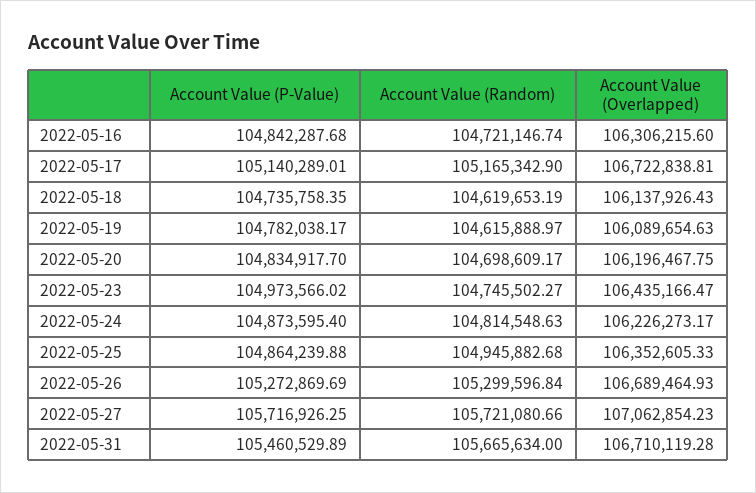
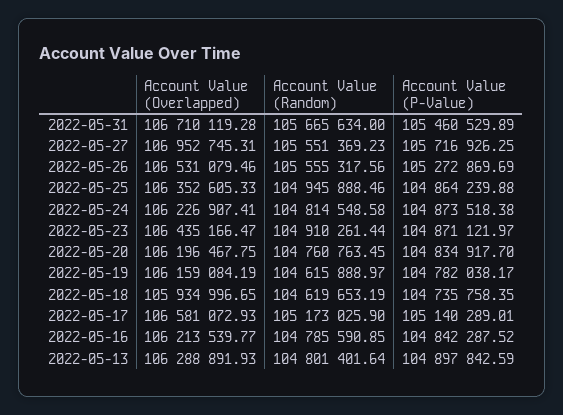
Account Value (P-Value), 2022-05-16: 104842287.68 -> 104842287.52
Account Value (Random), 2022-05-16: 104721146.74 -> 104785590.85
Account Value (Overlapped), 2022-05-16: 106306215.6 -> 106213539.77
Account Value (Random), 2022-05-17: 105165342.9 -> 105173025.9
Account Value (Overlapped), 2022-05-17: 106722838.81 -> 106581072.93
Account Value (Overlapped), 2022-05-18: 106137926.43 -> 105934996.65
Account Value (Overlapped), 2022-05-19: 106089654.63 -> 106159084.19
Account Value (Random), 2022-05-20: 104698609.17 -> 104760763.45
Account Value (P-Value), 2022-05-23: 104973566.02 -> 104871121.97
Account Value (Random), 2022-05-23: 104745502.27 -> 104910261.44
Account Value (P-Value), 2022-05-24: 104873595.4 -> 104873518.38
Account Value (Random), 2022-05-24: 104814548.63 -> 104814548.58
Account Value (Overlapped), 2022-05-24: 106226273.17 -> 106226907.41
Account Value (Random), 2022-05-25: 104945882.68 -> 104945888.46
Account Value (Random), 2022-05-26: 105299596.84 -> 105555317.56
Account Value (Overlapped), 2022-05-26: 106689464.93 -> 106531079.46
Account Value (Random), 2022-05-27: 105721080.66 -> 105551369.23
Account Value (Overlapped), 2022-05-27: 107062854.23 -> 106952745.31
Account Value (Overlapped), 2022-05-13: none -> 106288891.93
Account Value (Random), 2022-05-13: none -> 104801401.64
Account Value (P-Value), 2022-05-13: none -> 104897842.59

